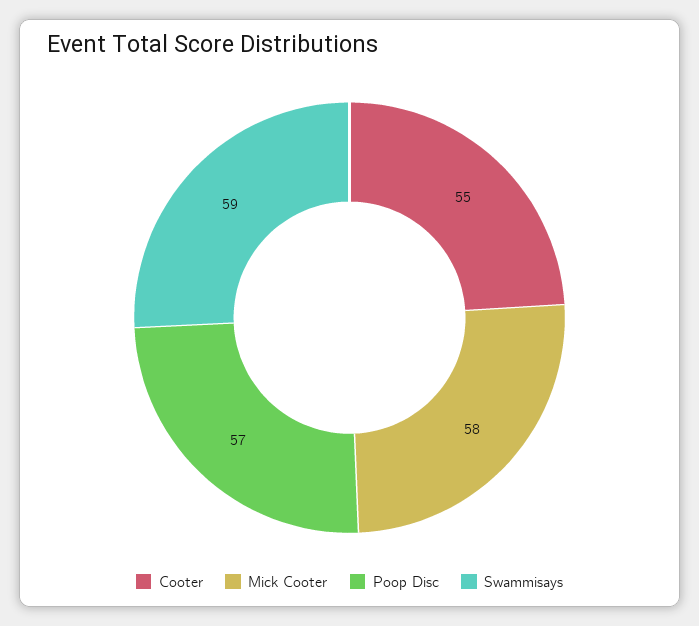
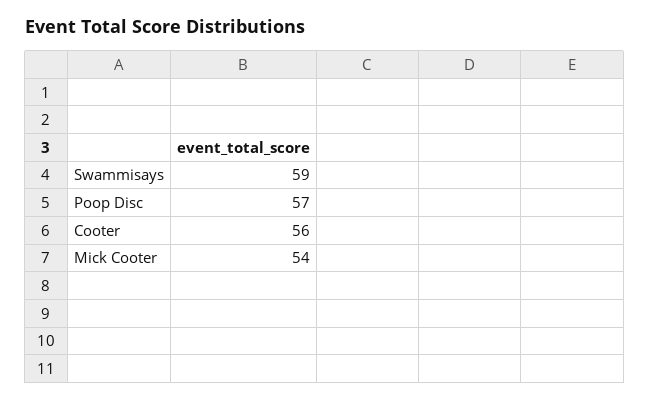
Cooter: 55 -> 56
Mick Cooter: 58 -> 54

